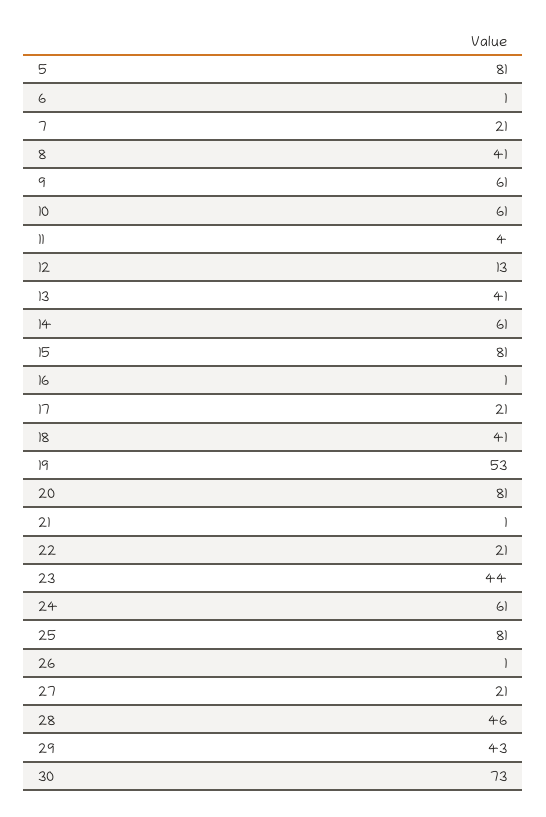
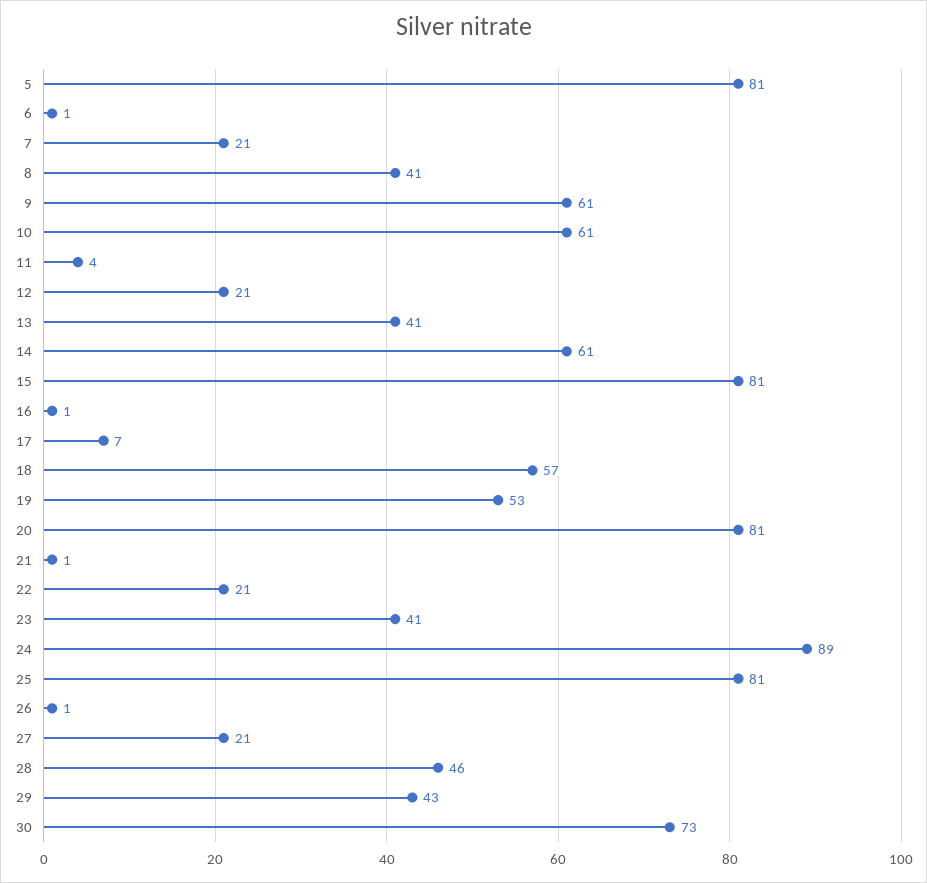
12: 13 -> 21
17: 21 -> 7
18: 41 -> 57
23: 44 -> 41
24: 61 -> 89

